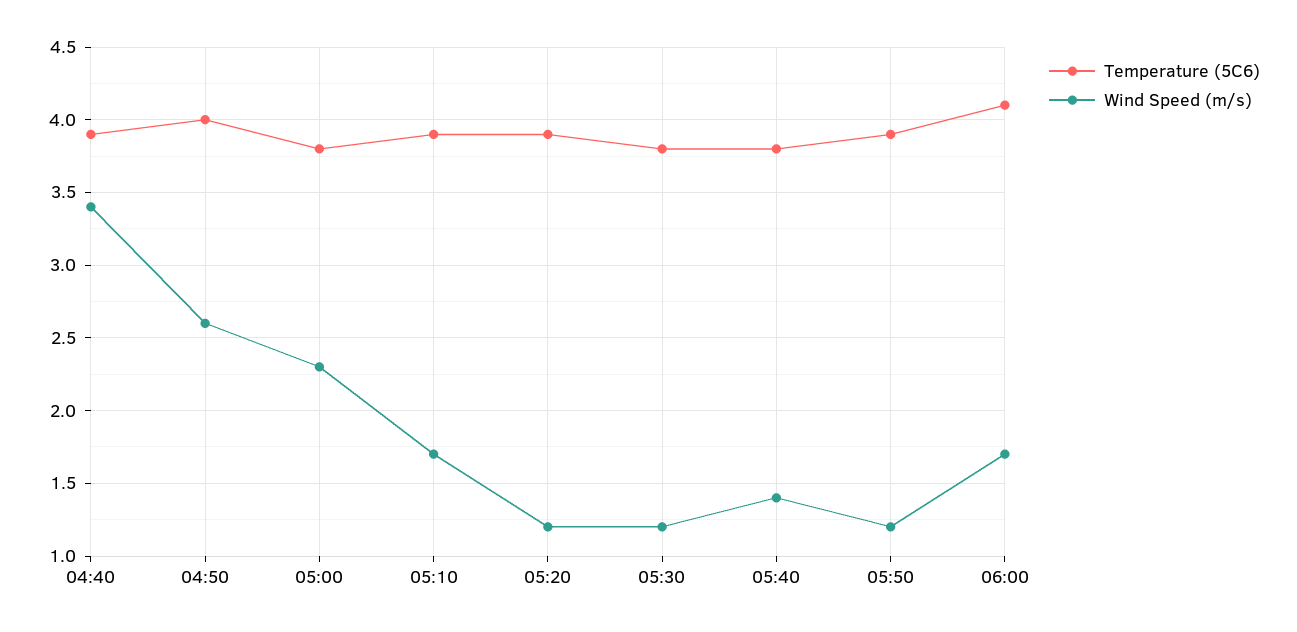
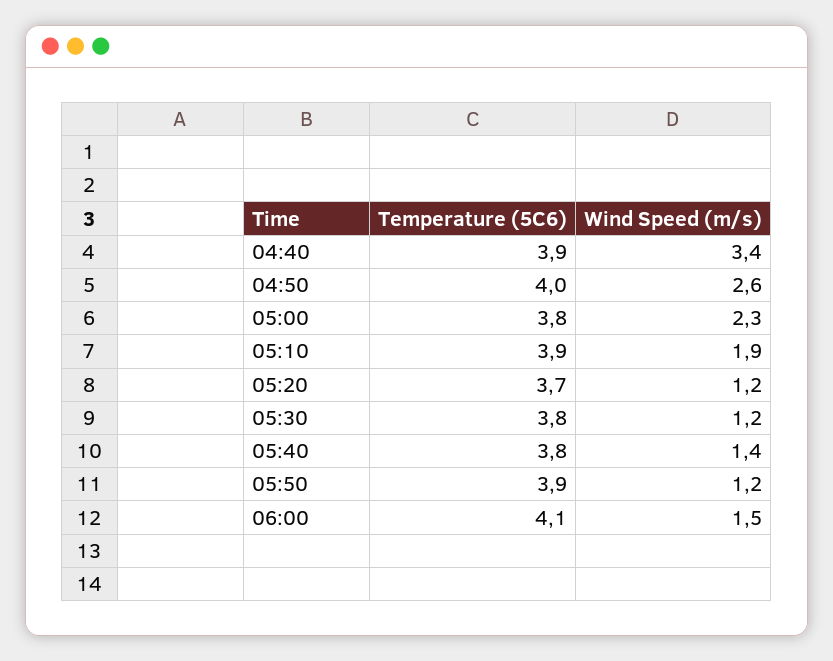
Wind Speed (m/s), 05:10: 1.7 -> 1.9
Temperature (5C6), 05:20: 3.9 -> 3.7
Wind Speed (m/s), 06:00: 1.7 -> 1.5

